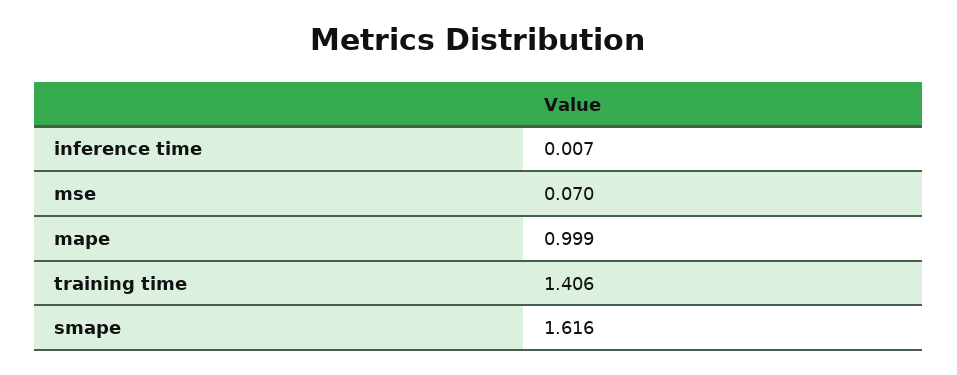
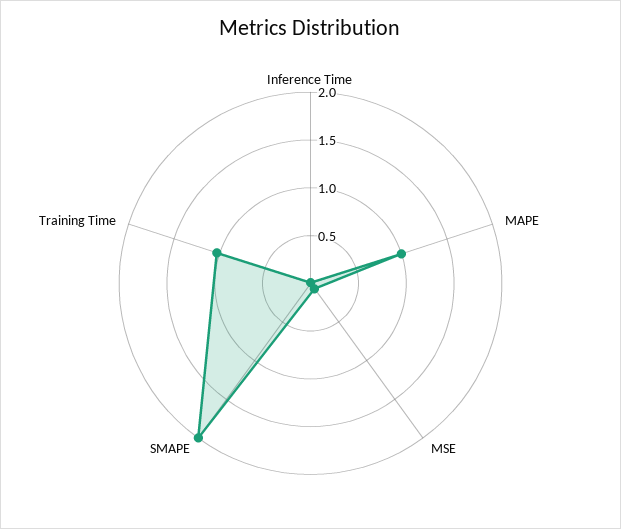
training time: 1.406 -> 1
smape: 1.616 -> 2

